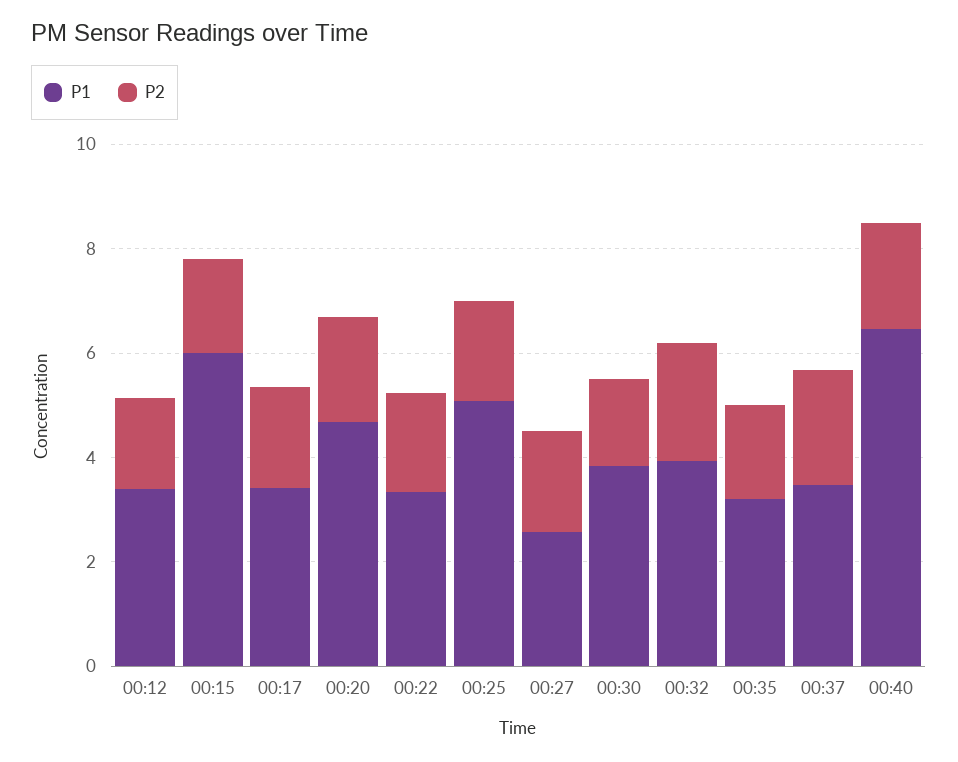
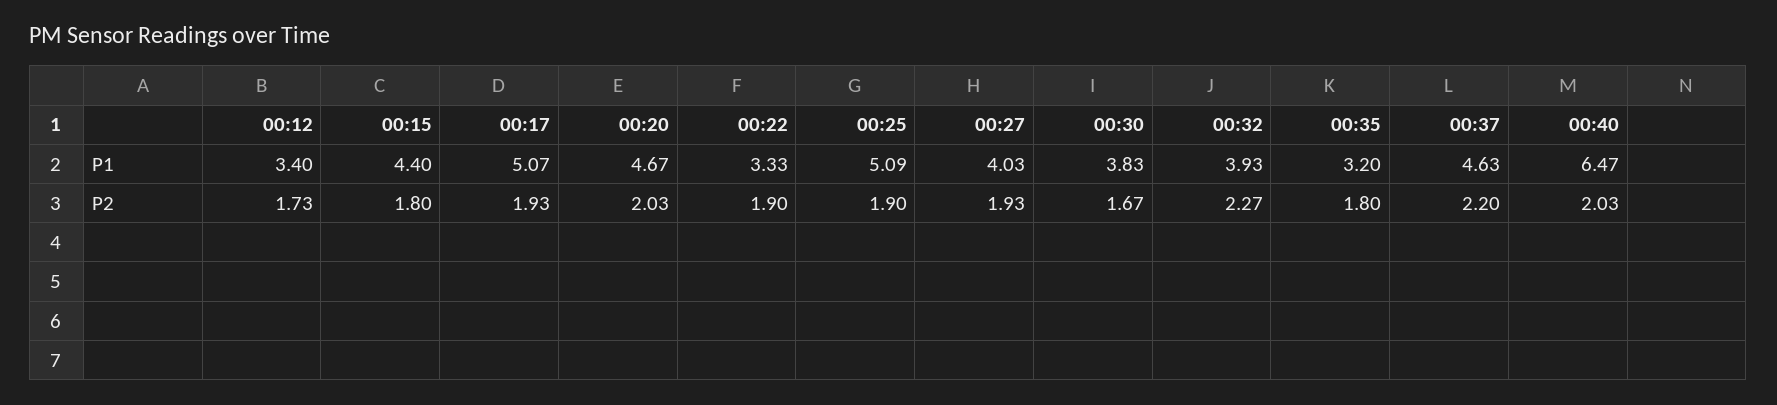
P1, 00:15: 6 -> 4.4
P1, 00:17: 3.5 -> 5.07
P1, 00:27: 2.5 -> 4.03
P1, 00:37: 3.5 -> 4.63

